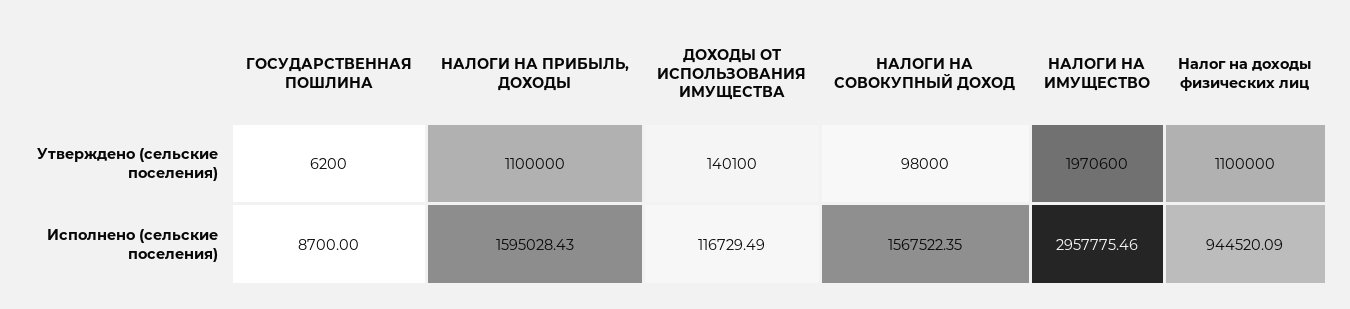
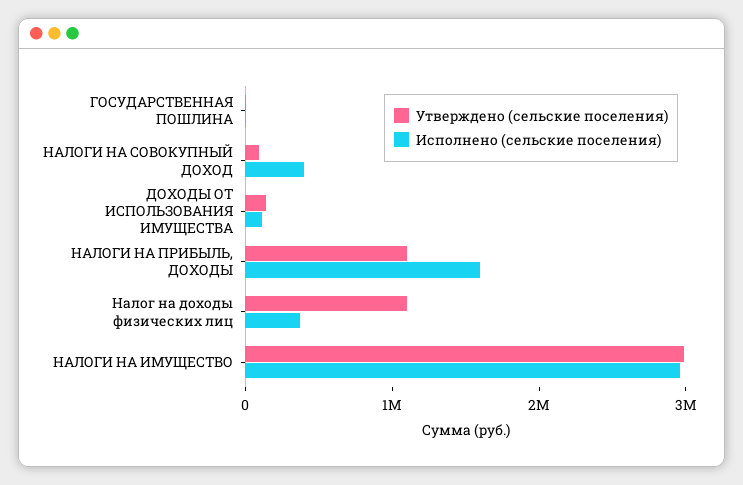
Утверждено (сельские поселения), НАЛОГИ НА ИМУЩЕСТВО: 1970600 -> 3000000
Исполнено (сельские поселения), НАЛОГИ НА СОВОКУПНЫЙ ДОХОД: 1567522.35 -> 400000
Исполнено (сельские поселения), Налог на доходы физических лиц: 944520.09 -> 400000

